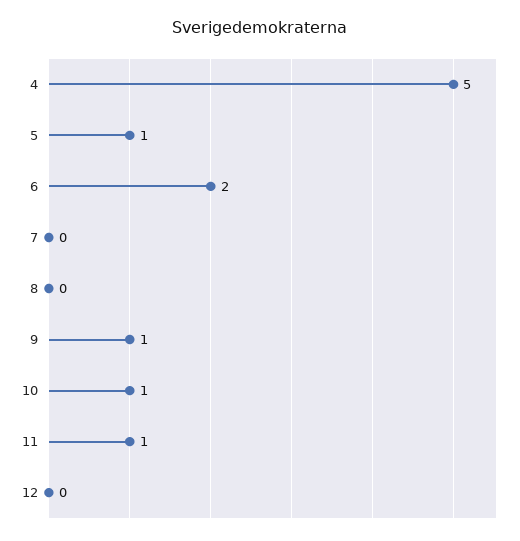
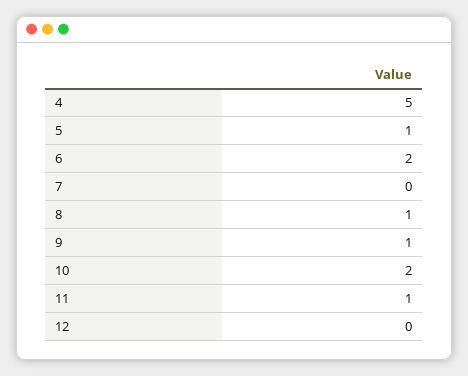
8: 0 -> 1
10: 1 -> 2

